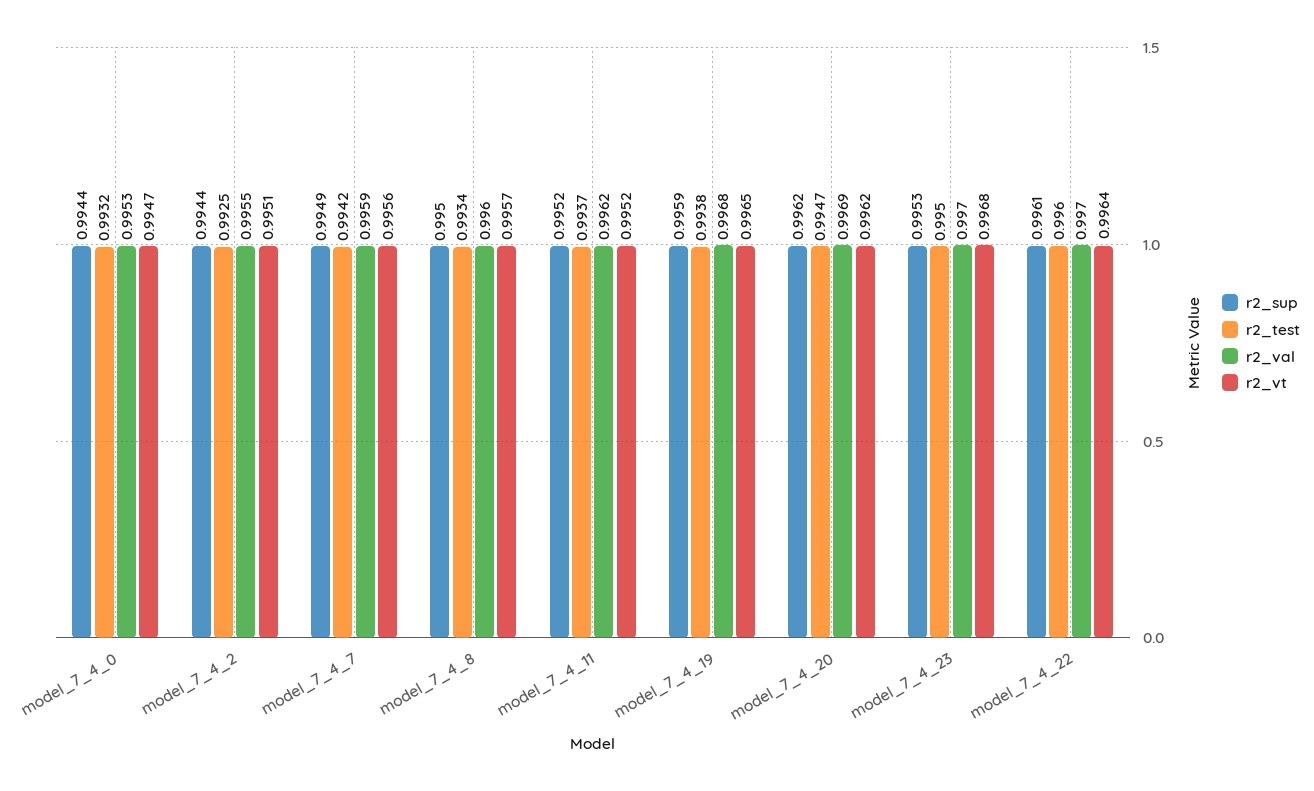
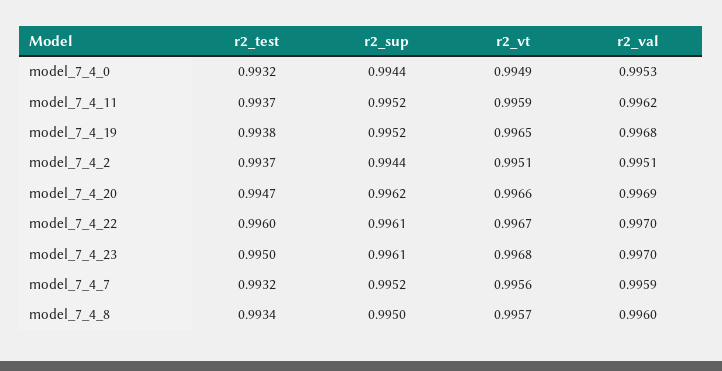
r2_vt, model_7_4_0: 0.9947 -> 0.9949
r2_test, model_7_4_2: 0.9925 -> 0.9937
r2_val, model_7_4_2: 0.9955 -> 0.9951
r2_sup, model_7_4_7: 0.9949 -> 0.9952
r2_test, model_7_4_7: 0.9942 -> 0.9932
r2_vt, model_7_4_11: 0.9952 -> 0.9959
r2_sup, model_7_4_19: 0.9959 -> 0.9952
r2_vt, model_7_4_20: 0.9962 -> 0.9966
r2_sup, model_7_4_23: 0.9953 -> 0.9961
r2_vt, model_7_4_22: 0.9964 -> 0.9967

